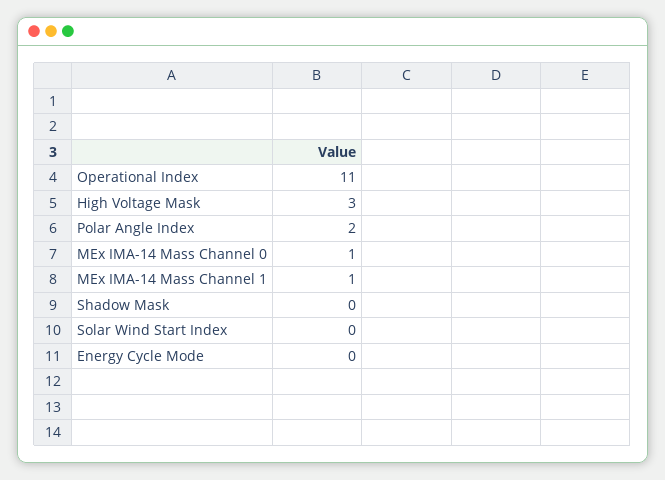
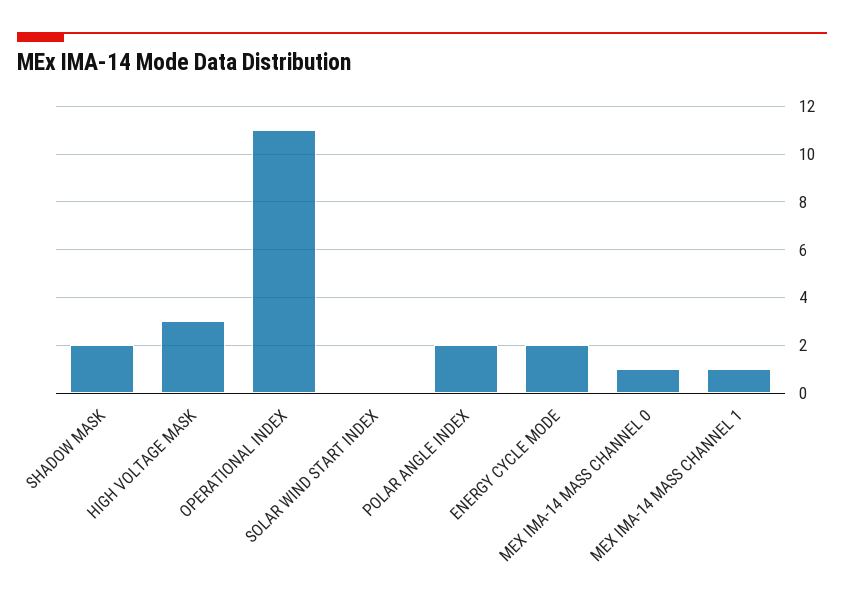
Shadow Mask: 0 -> 2
Energy Cycle Mode: 0 -> 2

